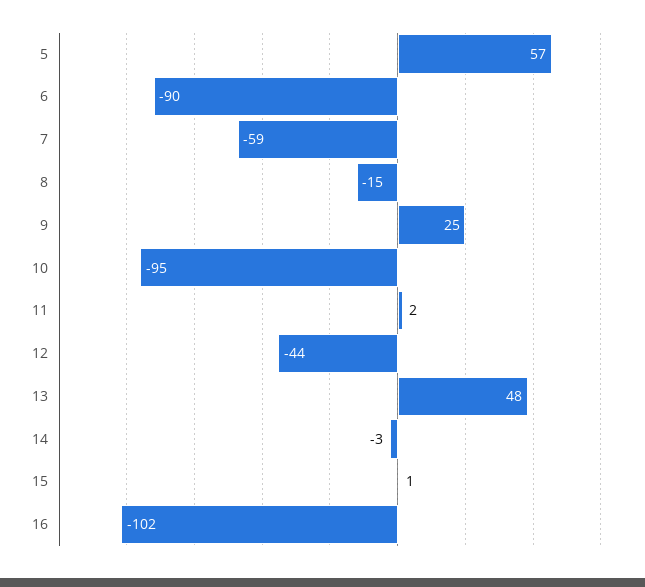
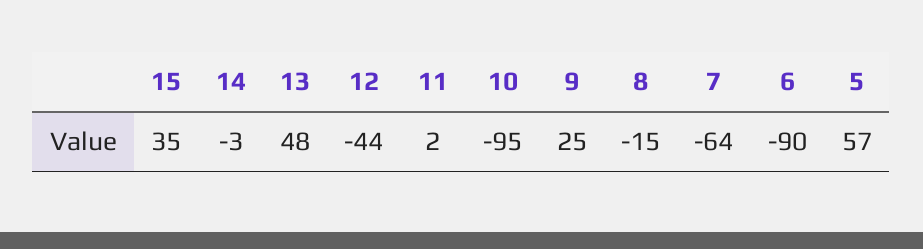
7: -59 -> -64
15: 1 -> 35
16: -102 -> none

